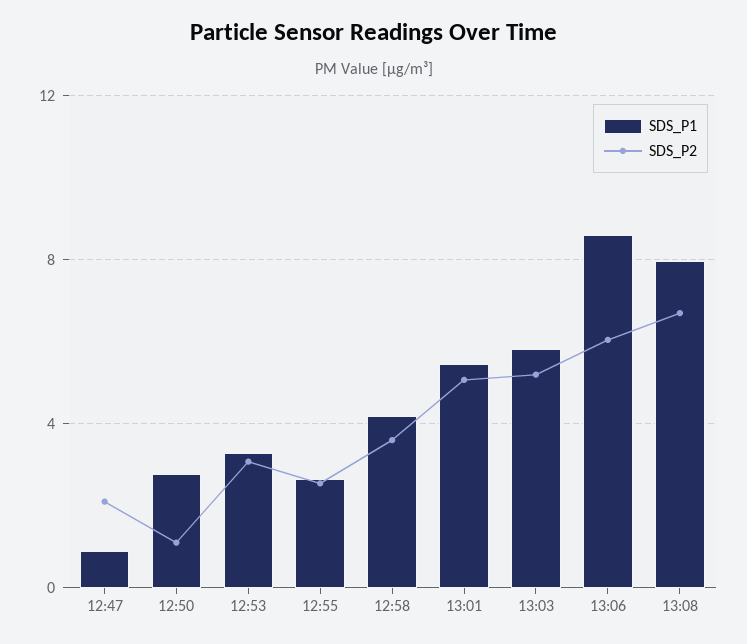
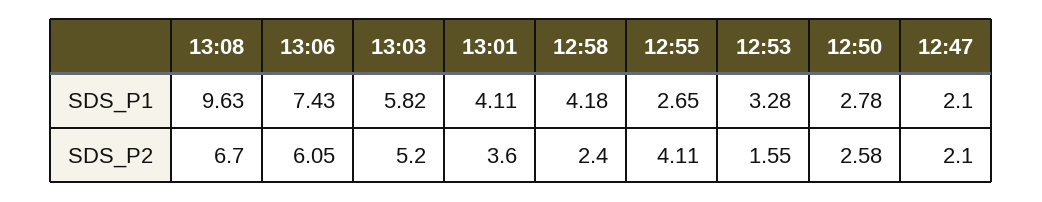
SDS_P1, 12:47: 1 -> 2.1
SDS_P2, 12:50: 1 -> 2.58
SDS_P2, 12:53: 3 -> 1.55
SDS_P2, 12:55: 2.5 -> 4.11
SDS_P2, 12:58: 3.5 -> 2.4
SDS_P1, 13:01: 5.5 -> 4.11
SDS_P2, 13:01: 5 -> 3.6
SDS_P1, 13:06: 8.5 -> 7.43
SDS_P1, 13:08: 8 -> 9.63

